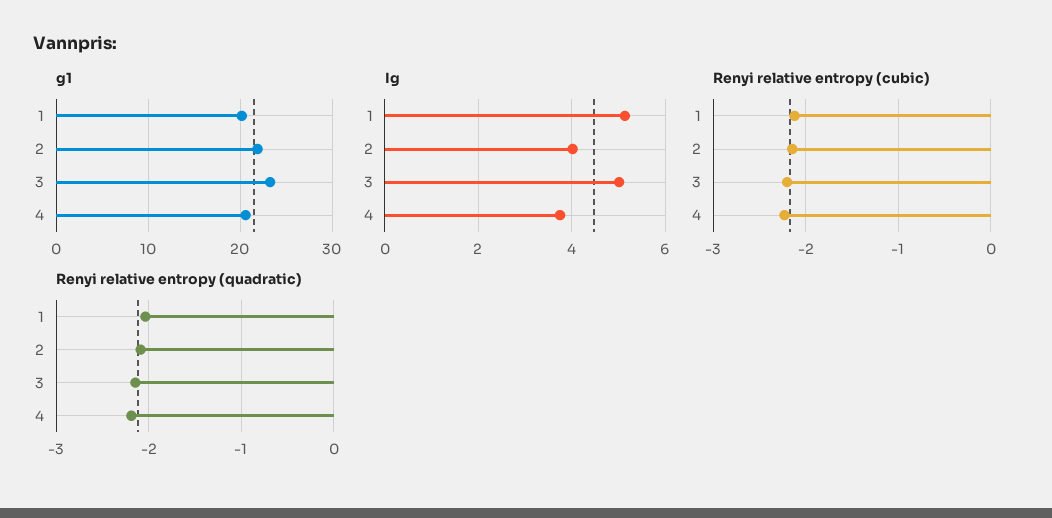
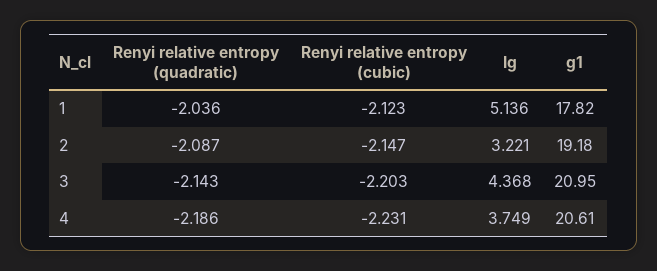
g1, 1: 20 -> 17.82
g1, 2: 22 -> 19.18
g1, 3: 23 -> 20.95
Ig, 2: 4 -> 3.221
Ig, 3: 5 -> 4.368

